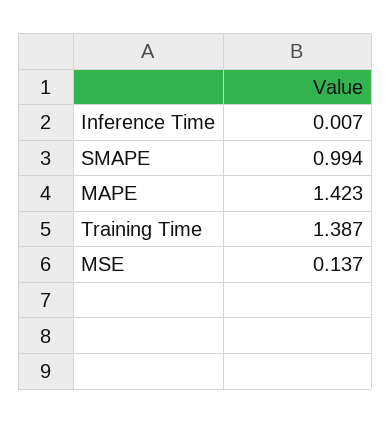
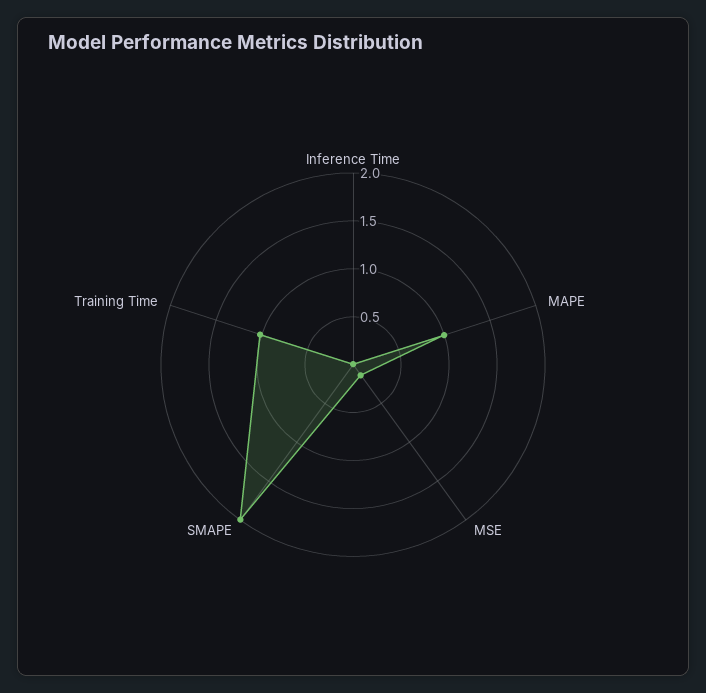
SMAPE: 0.994 -> 2
MAPE: 1.423 -> 1
Training Time: 1.387 -> 1

